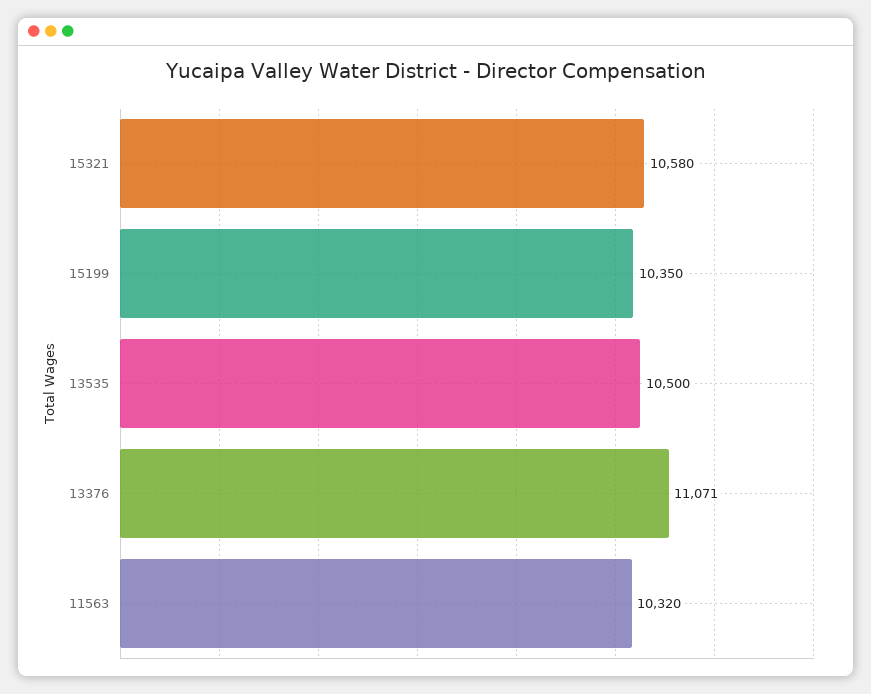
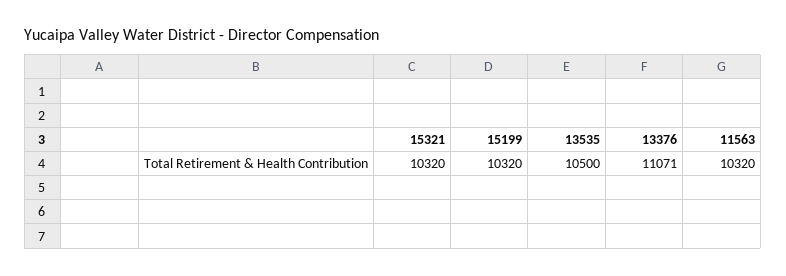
15321: 10580 -> 10320
15199: 10350 -> 10320

